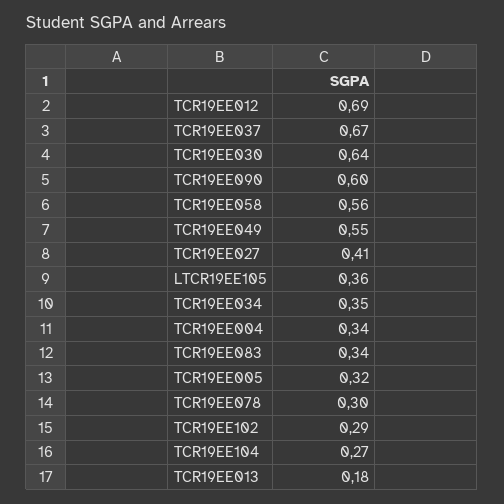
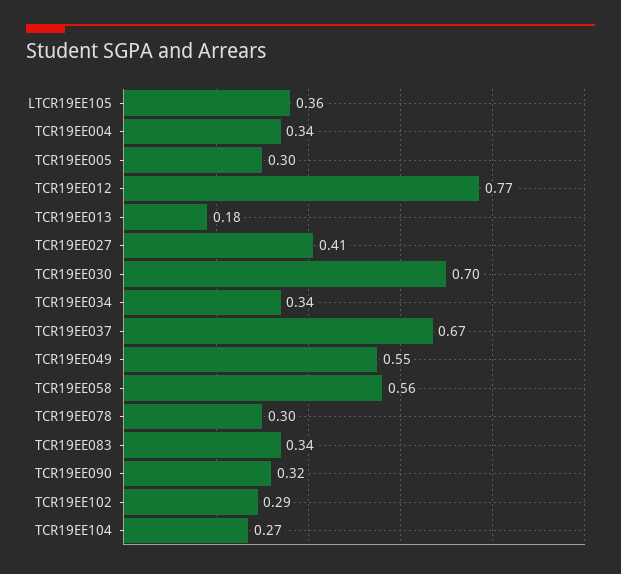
TCR19EE012: 0.69 -> 0.77
TCR19EE030: 0.64 -> 0.7
TCR19EE090: 0.6 -> 0.32
TCR19EE034: 0.35 -> 0.34
TCR19EE005: 0.32 -> 0.3

